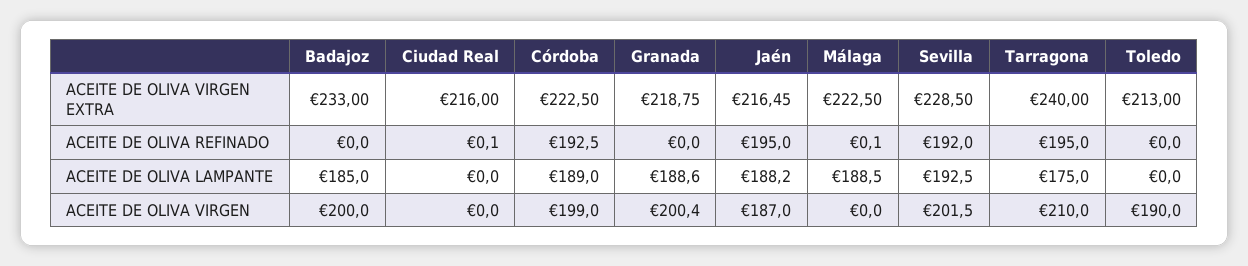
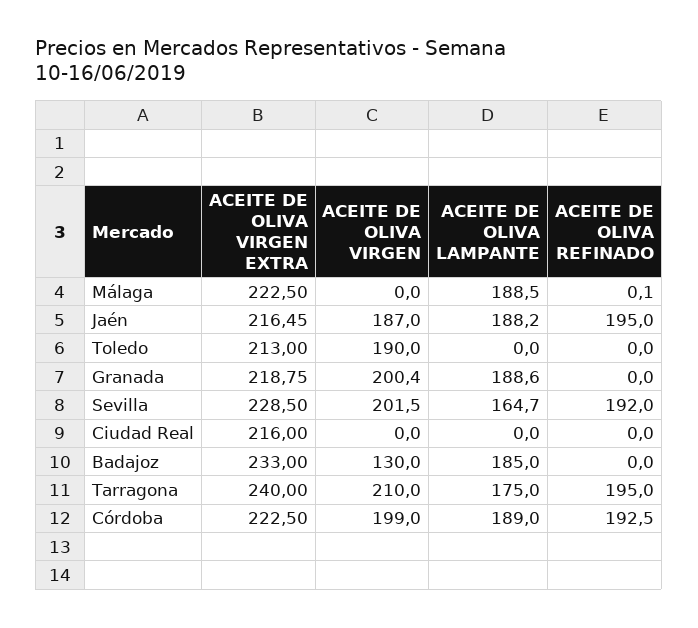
Ciudad Real, ACEITE DE OLIVA REFINADO: 0.1 -> 0
Sevilla, ACEITE DE OLIVA LAMPANTE: 192.5 -> 164.7
Badajoz, ACEITE DE OLIVA VIRGEN: 200 -> 130

